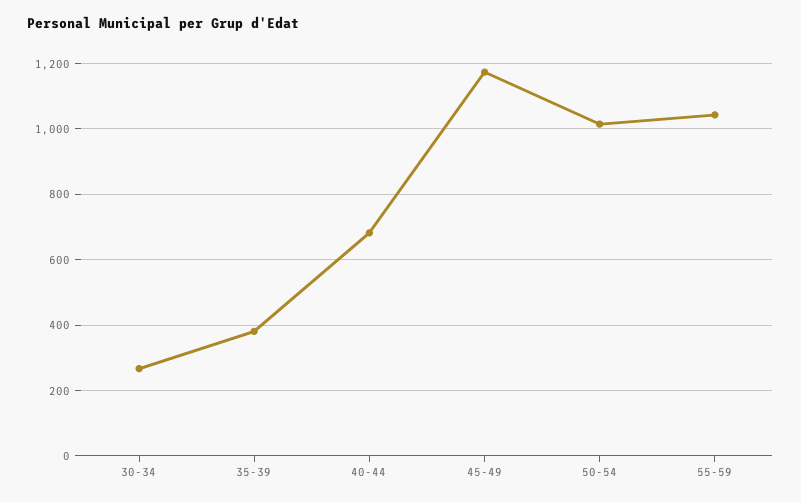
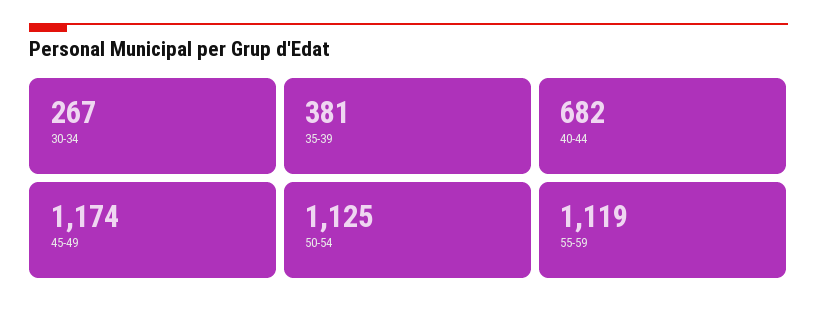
50-54: 1020 -> 1125
55-59: 1040 -> 1119

